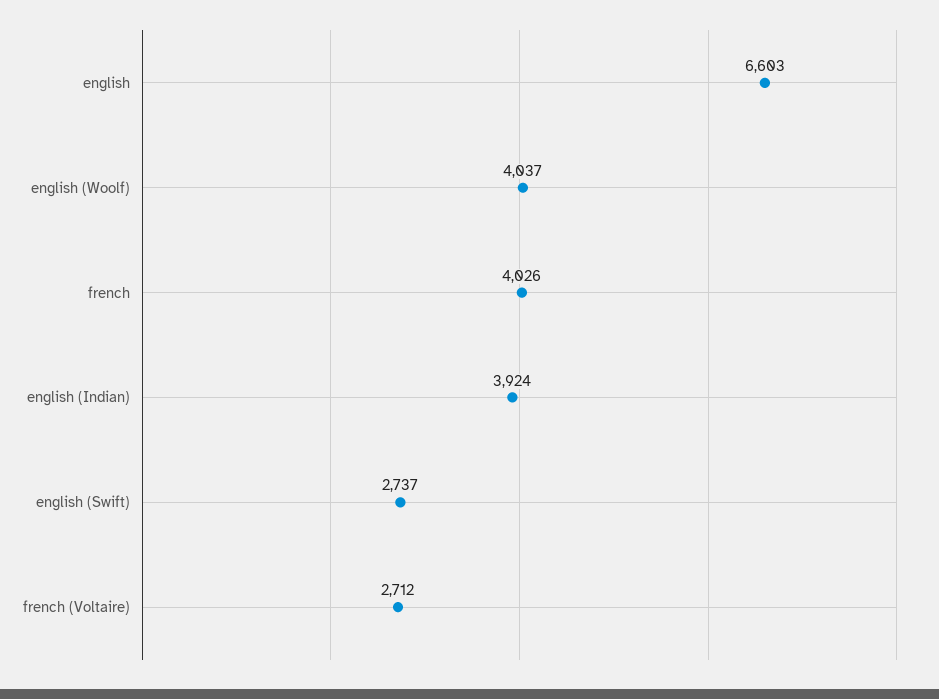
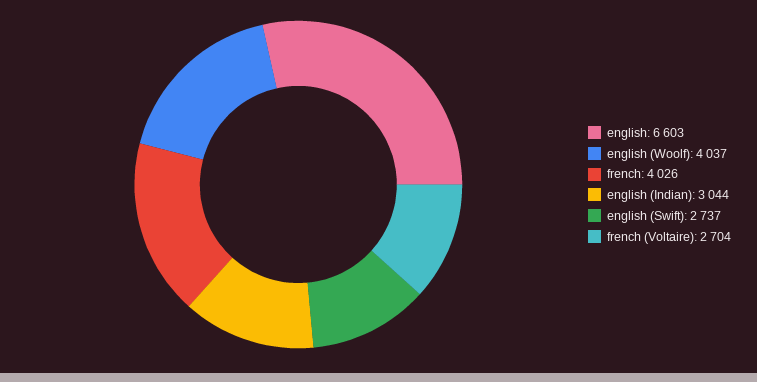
english (Indian): 3924 -> 3044
french (Voltaire): 2712 -> 2704

